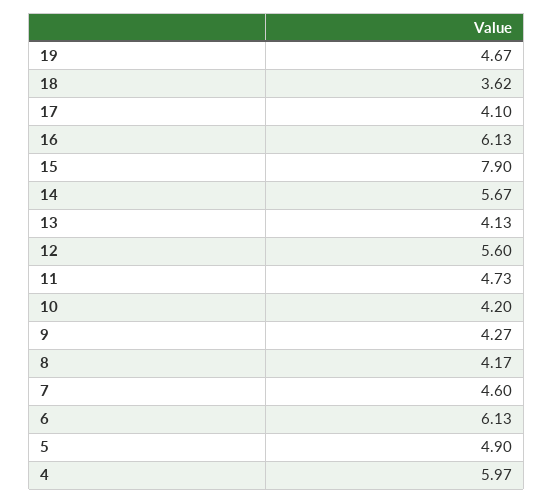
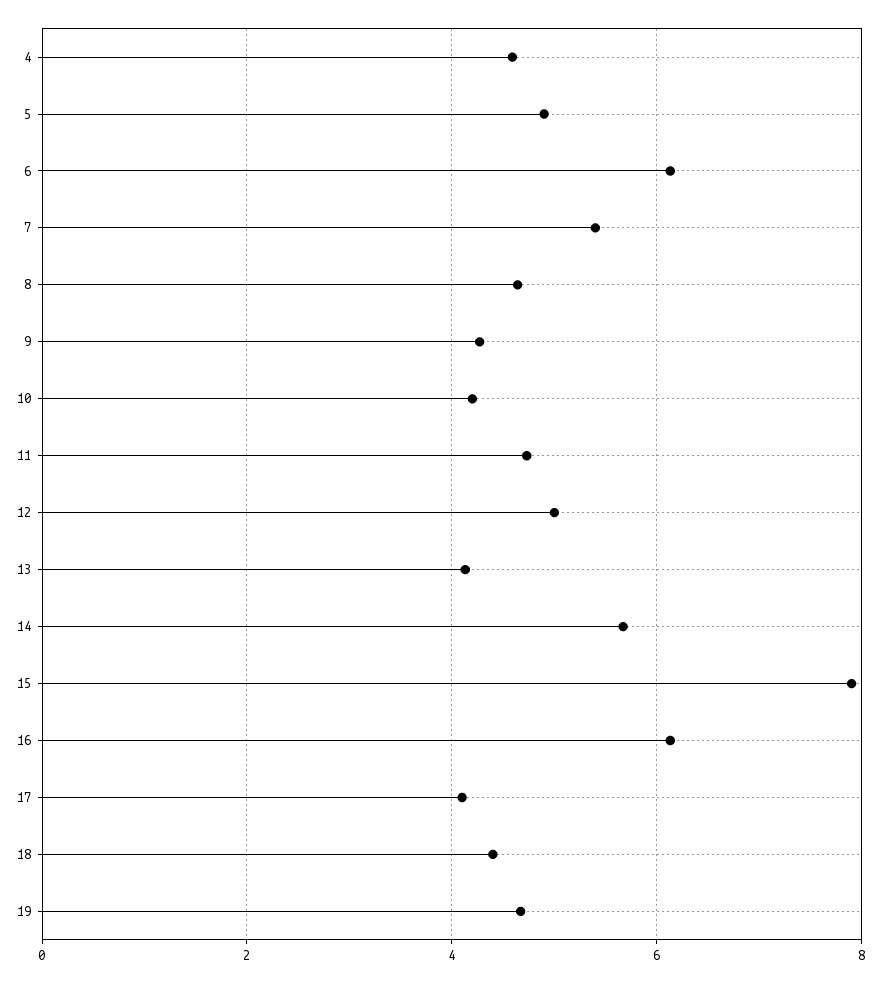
18: 3.62 -> 4.4
12: 5.6 -> 5
8: 4.17 -> 4.6
7: 4.6 -> 5.4
4: 5.97 -> 4.6

